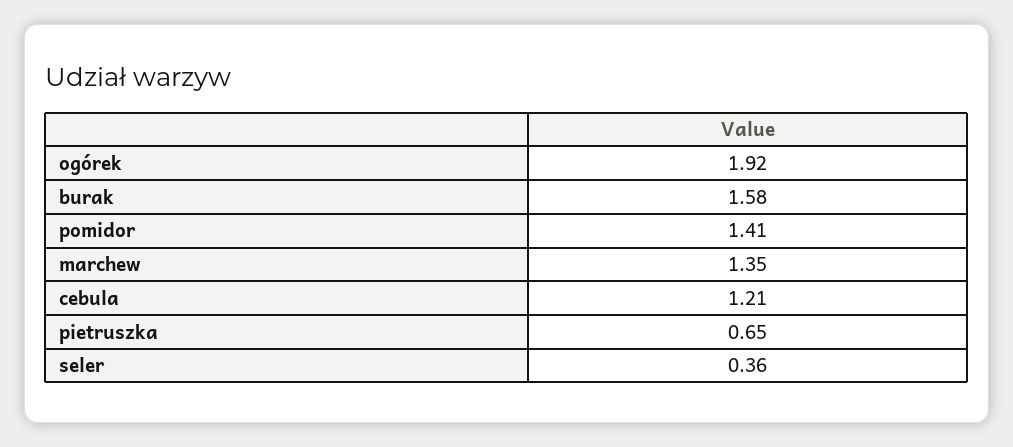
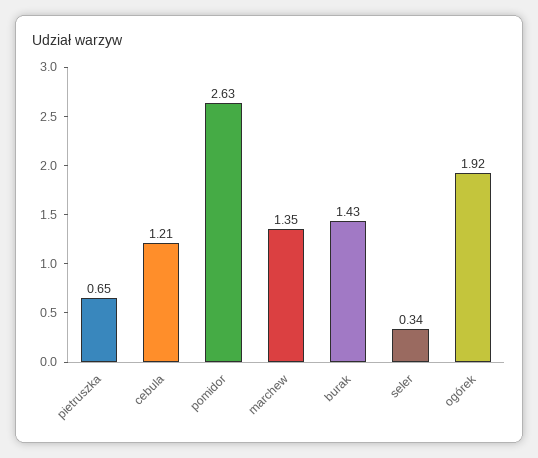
burak: 1.58 -> 1.43
pomidor: 1.41 -> 2.63
seler: 0.36 -> 0.34

